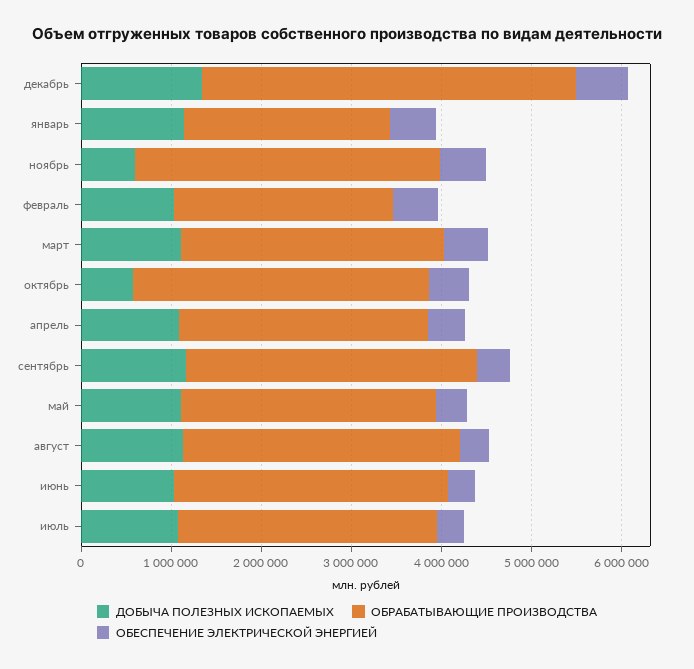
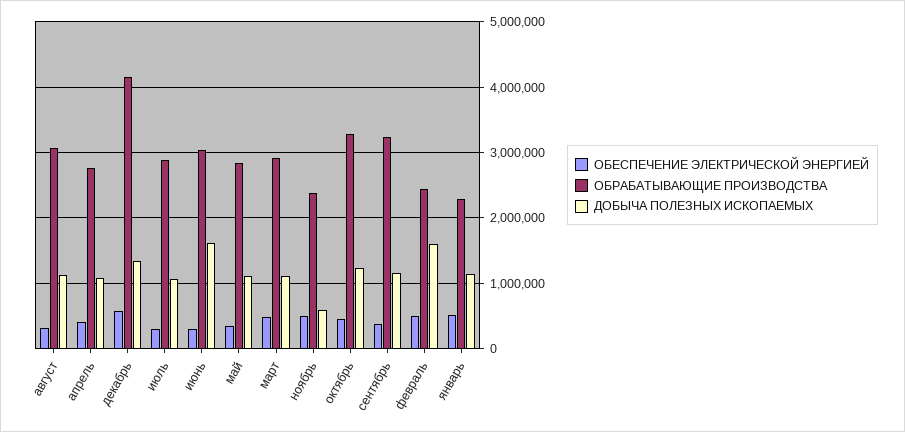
ОБРАБАТЫВАЮЩИЕ ПРОИЗВОДСТВА, ноябрь: 3400000 -> 2400000
ДОБЫЧА ПОЛЕЗНЫХ ИСКОПАЕМЫХ, февраль: 1000000 -> 1600000
ДОБЫЧА ПОЛЕЗНЫХ ИСКОПАЕМЫХ, октябрь: 600000 -> 1200000
ДОБЫЧА ПОЛЕЗНЫХ ИСКОПАЕМЫХ, июнь: 1000000 -> 1600000

